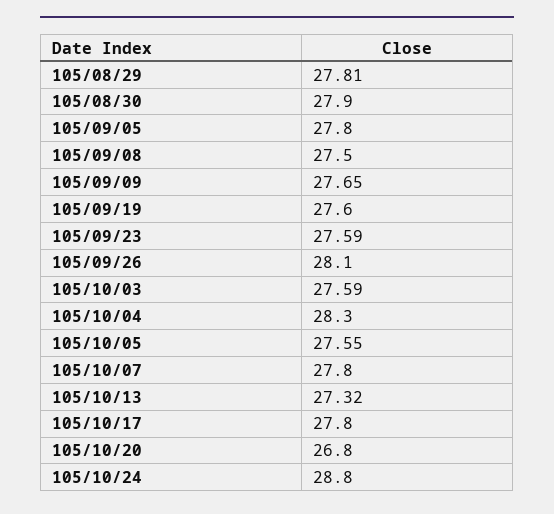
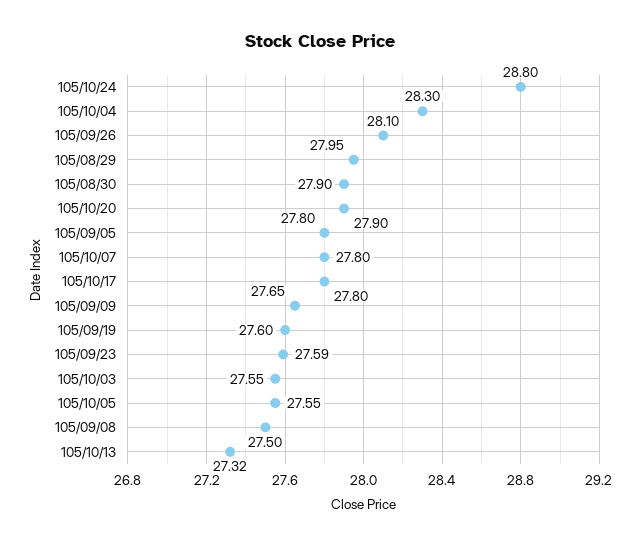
105/08/29: 27.81 -> 27.95
105/10/03: 27.59 -> 27.55
105/10/20: 26.8 -> 27.9

